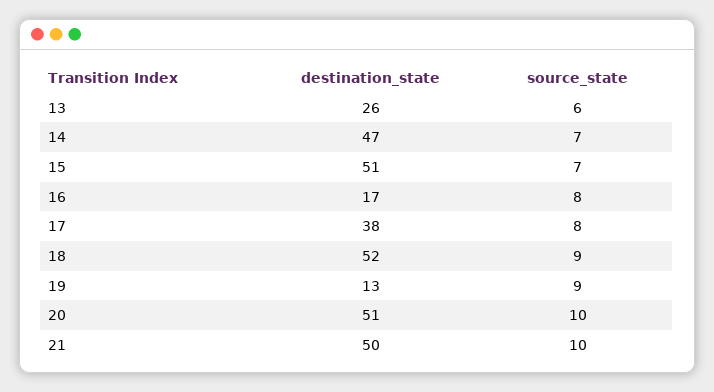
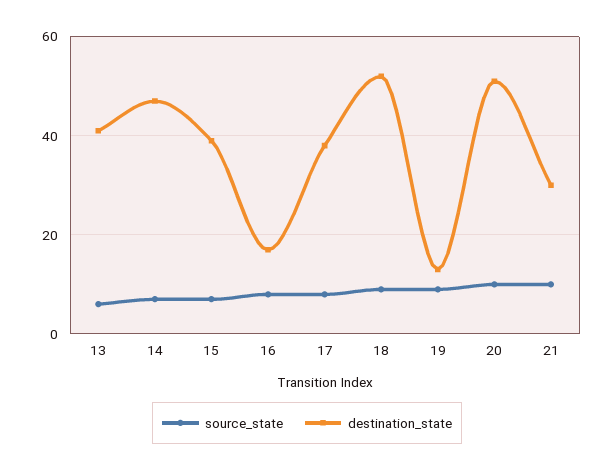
destination_state, 13: 26 -> 40
destination_state, 15: 51 -> 40
destination_state, 21: 50 -> 30

